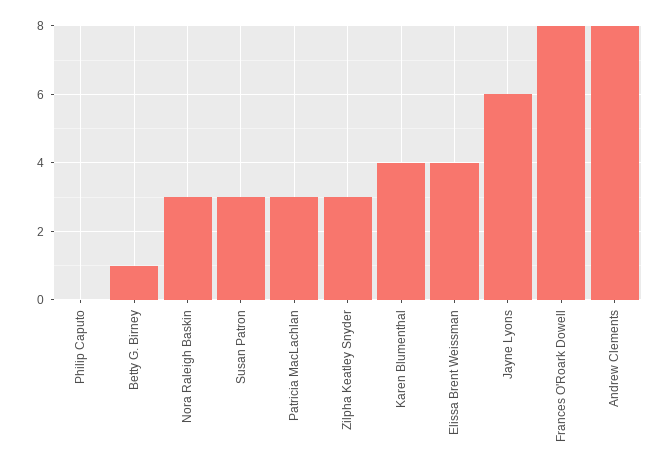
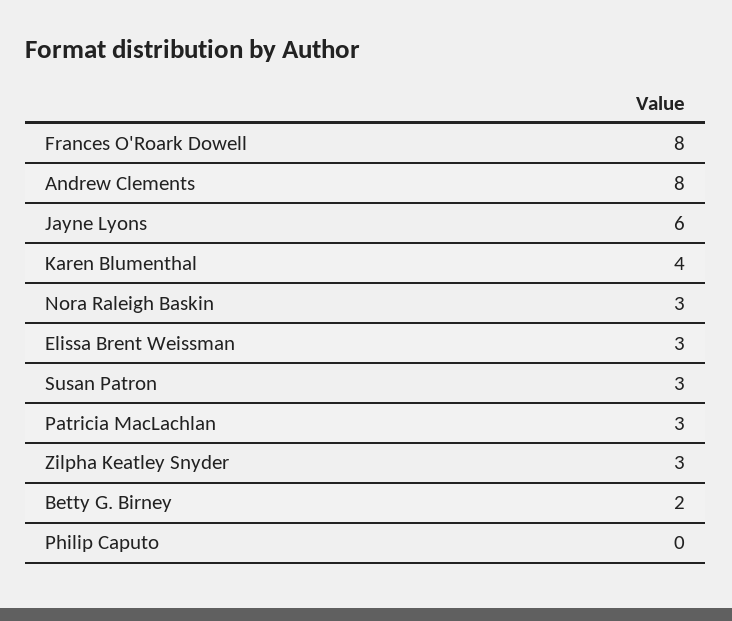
Betty G. Birney: 1 -> 2
Elissa Brent Weissman: 4 -> 3

